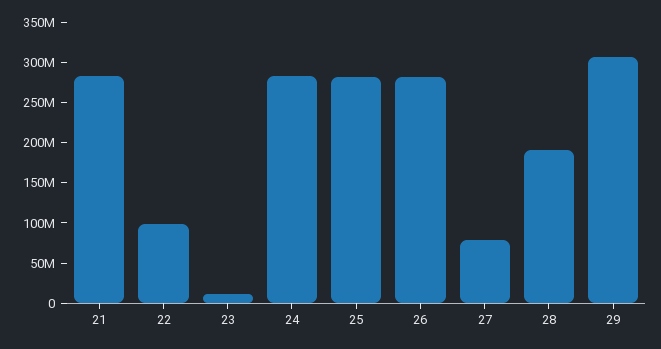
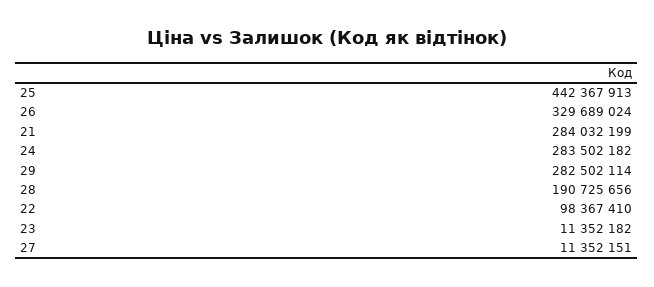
25: 280000000 -> 442367913
26: 280000000 -> 329689024
27: 80000000 -> 11352151
29: 310000000 -> 282502114

